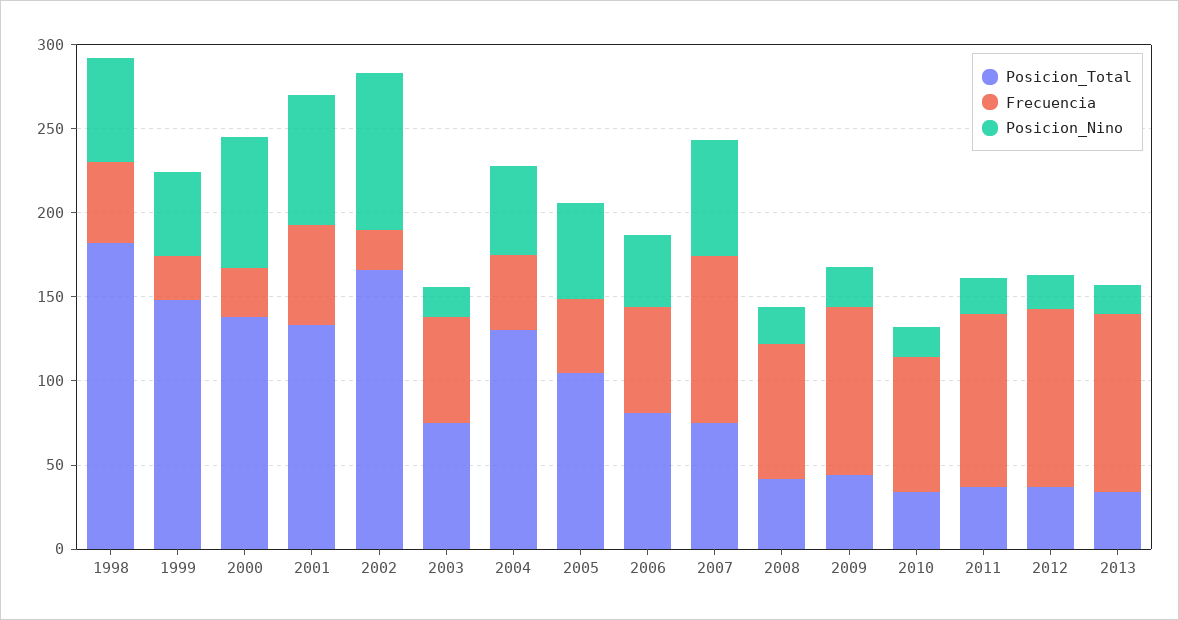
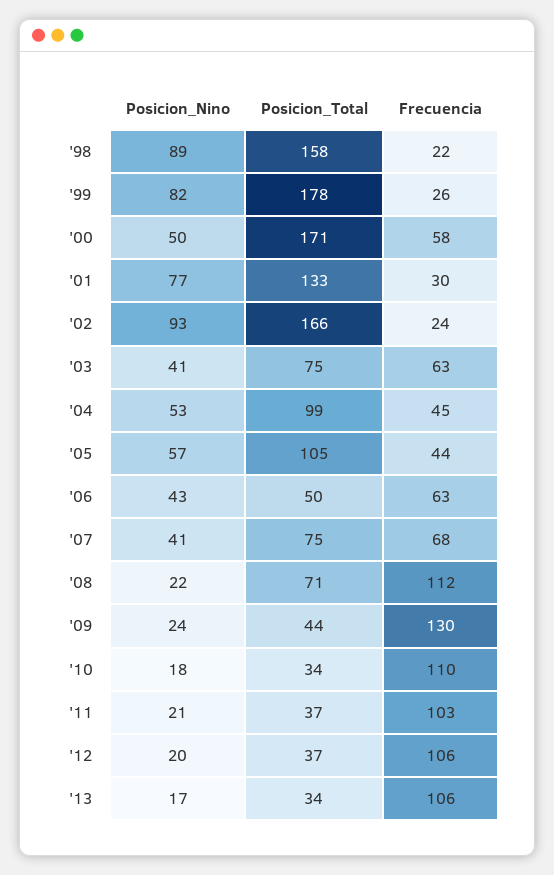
Posicion_Total, 1998: 180 -> 158
Frecuencia, 1998: 50 -> 22
Posicion_Nino, 1998: 60 -> 89
Posicion_Total, 1999: 150 -> 178
Posicion_Nino, 1999: 50 -> 82
Posicion_Total, 2000: 140 -> 171
Frecuencia, 2000: 30 -> 58
Posicion_Nino, 2000: 80 -> 50
Frecuencia, 2001: 60 -> 30
Posicion_Nino, 2003: 20 -> 41
Posicion_Total, 2004: 130 -> 99
Posicion_Total, 2006: 80 -> 50
Frecuencia, 2007: 100 -> 68
Posicion_Nino, 2007: 70 -> 41
Posicion_Total, 2008: 40 -> 71
Frecuencia, 2008: 80 -> 112
Frecuencia, 2009: 100 -> 130
Frecuencia, 2010: 80 -> 110

